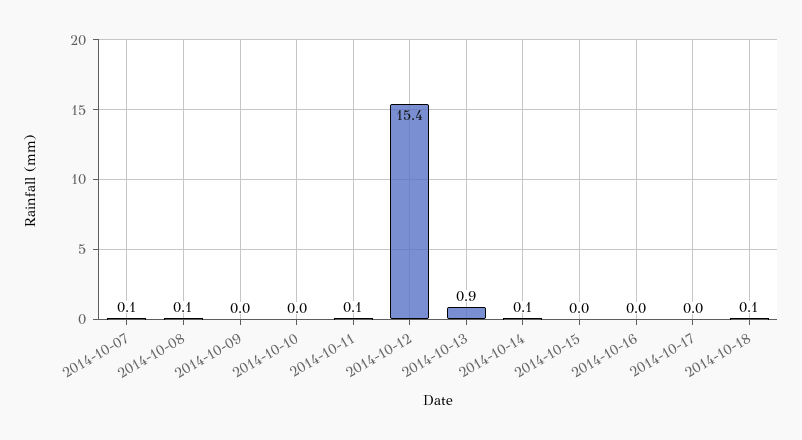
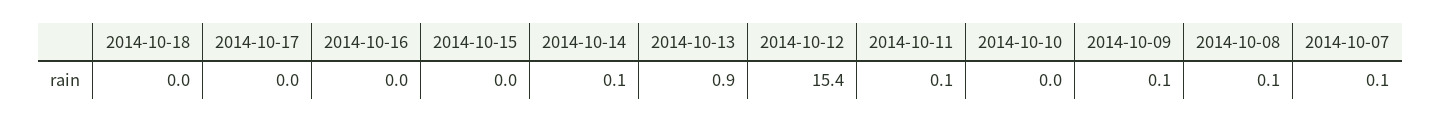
2014-10-09: 0 -> 0.1
2014-10-18: 0.1 -> 0

